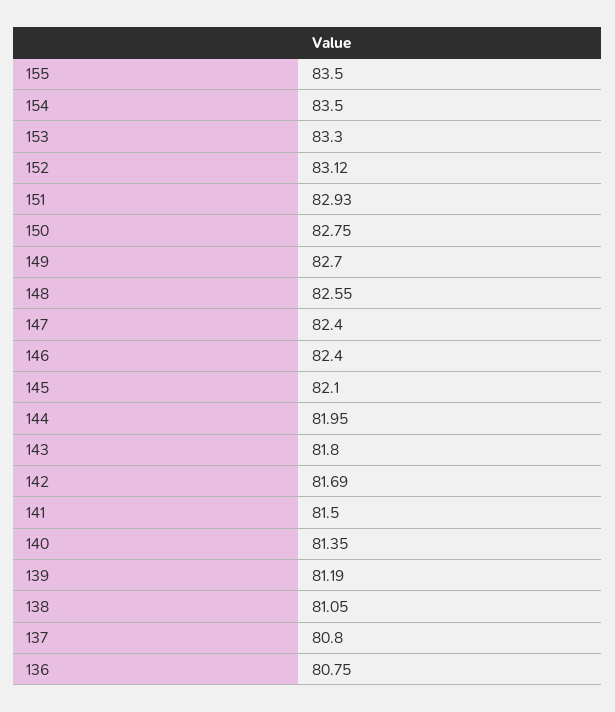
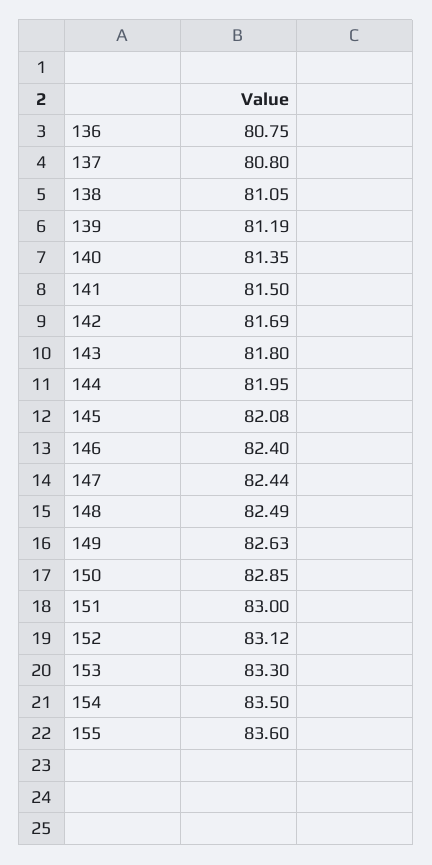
155: 83.5 -> 83.6
151: 82.93 -> 83
150: 82.75 -> 82.85
149: 82.7 -> 82.63
148: 82.55 -> 82.49
147: 82.4 -> 82.44
145: 82.1 -> 82.08

